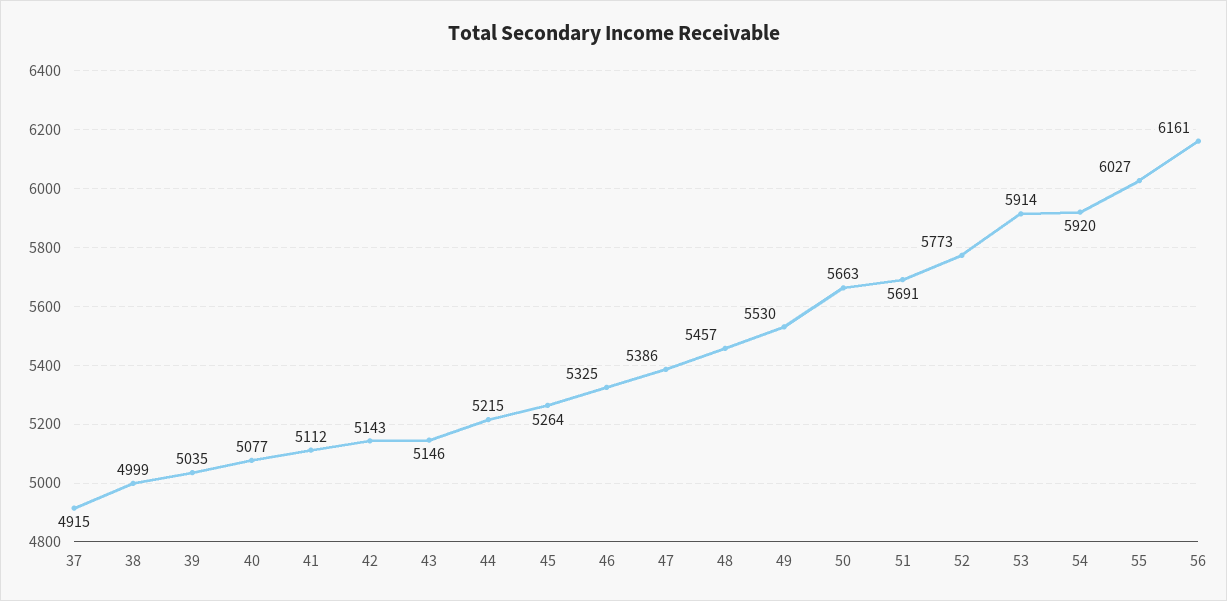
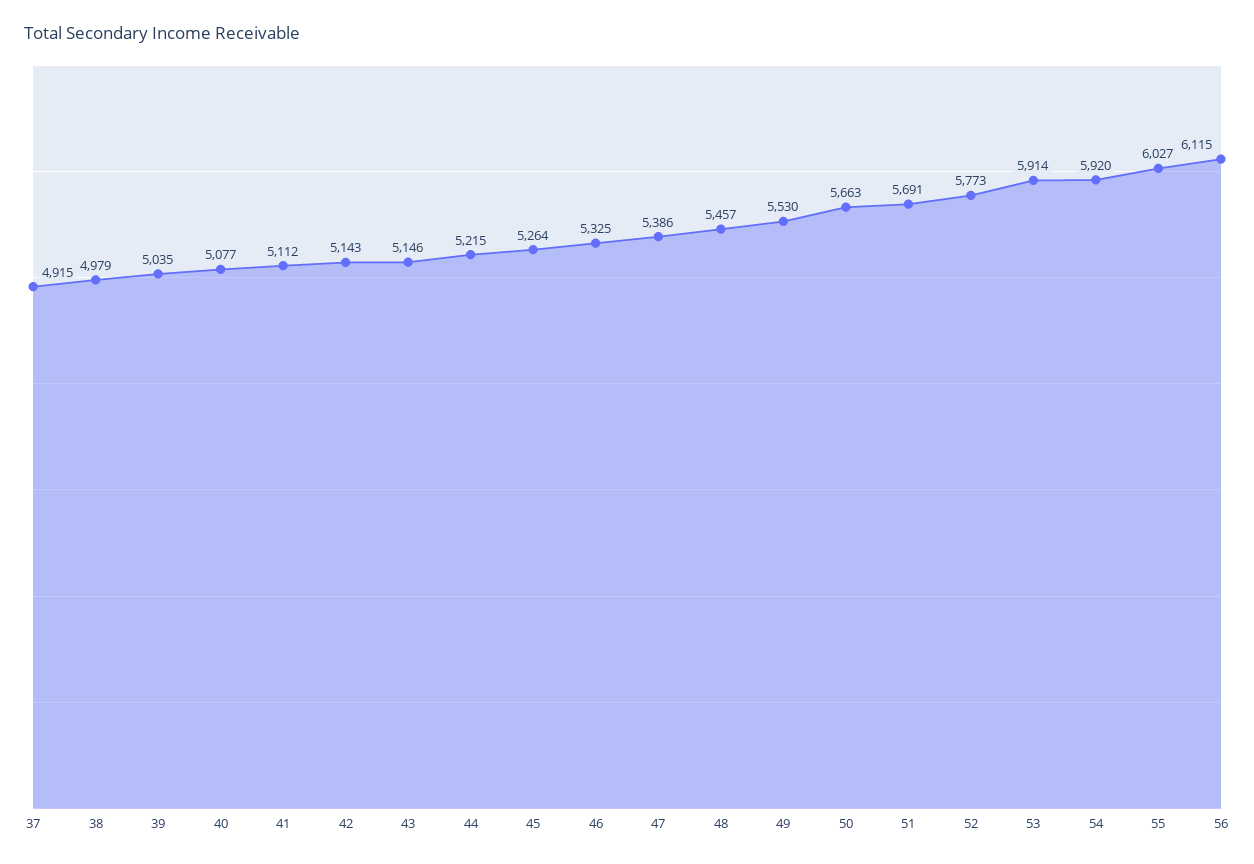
38: 4999 -> 4979
56: 6161 -> 6115

